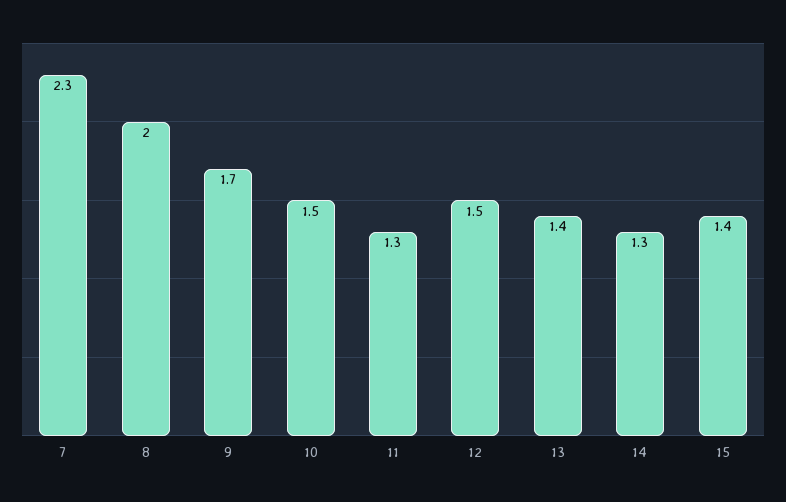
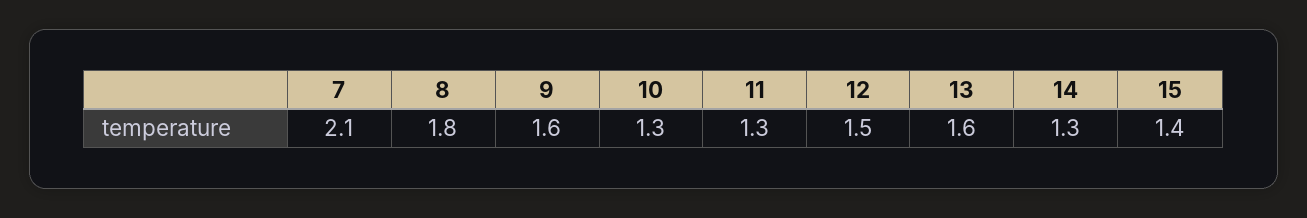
7: 2.3 -> 2.1
8: 2 -> 1.8
9: 1.7 -> 1.6
10: 1.5 -> 1.3
13: 1.4 -> 1.6

